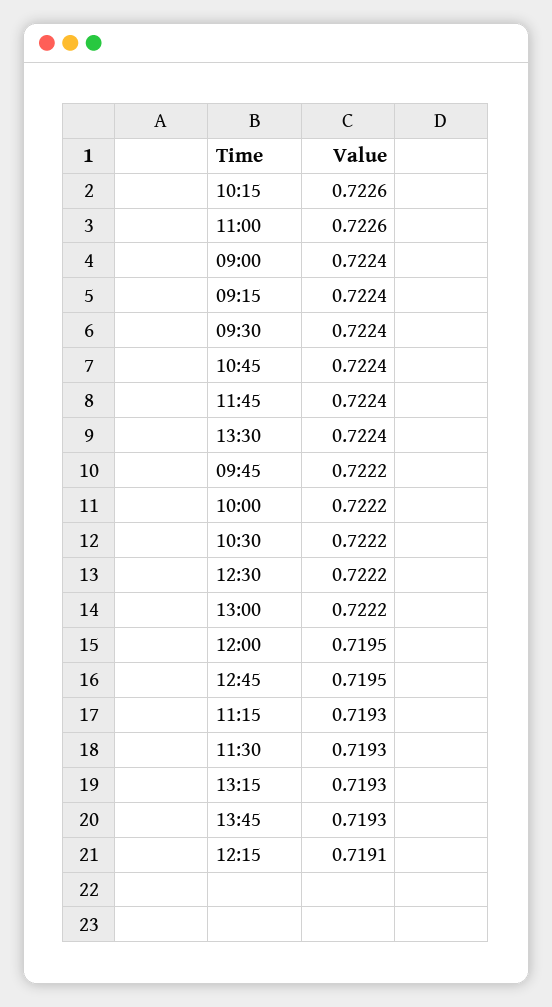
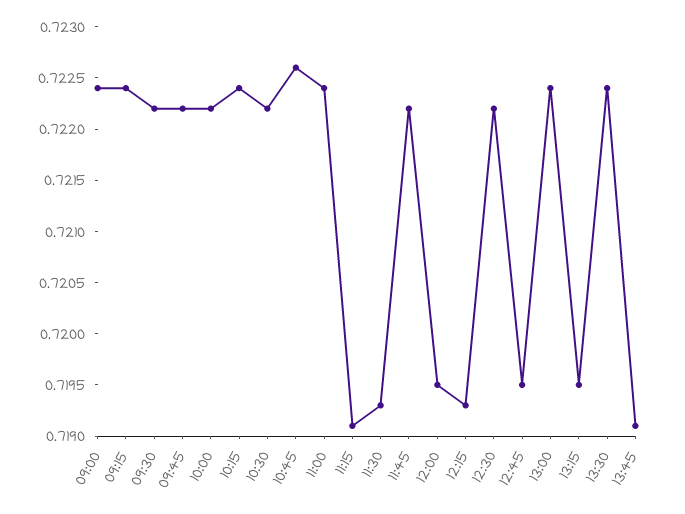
10:15: 0.7226 -> 0.7224
11:00: 0.7226 -> 0.7224
09:30: 0.7224 -> 0.7222
10:45: 0.7224 -> 0.7226
11:45: 0.7224 -> 0.7222
13:00: 0.7222 -> 0.7224
11:15: 0.7193 -> 0.7191
13:15: 0.7193 -> 0.7195
13:45: 0.7193 -> 0.7191
12:15: 0.7191 -> 0.7193

